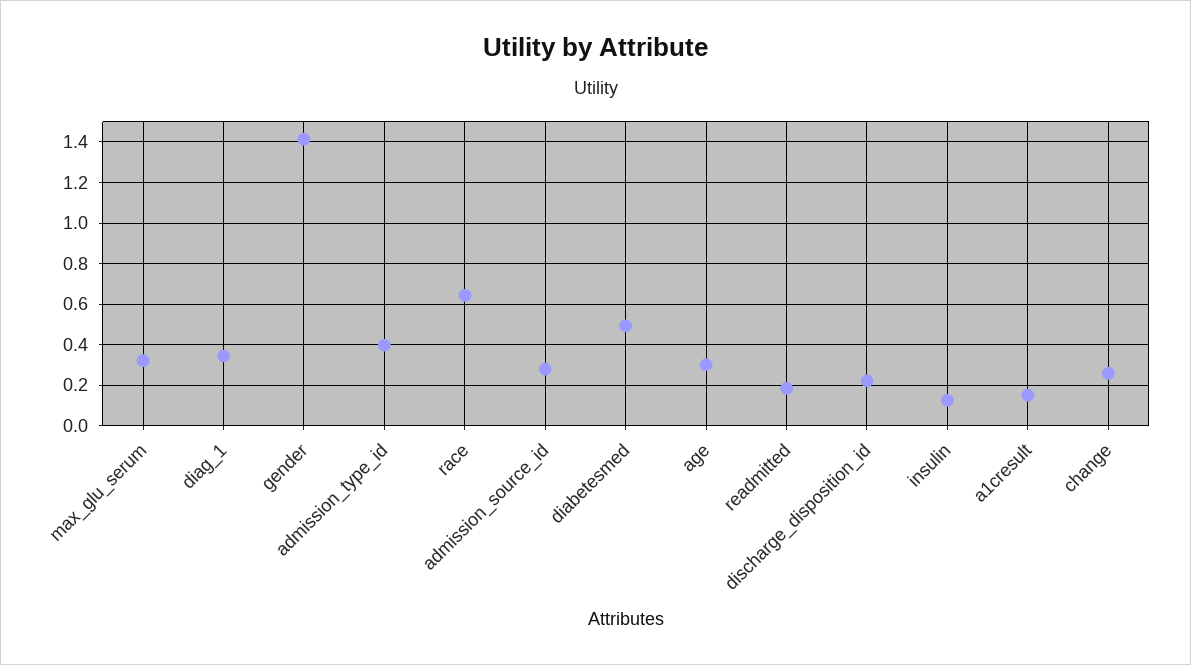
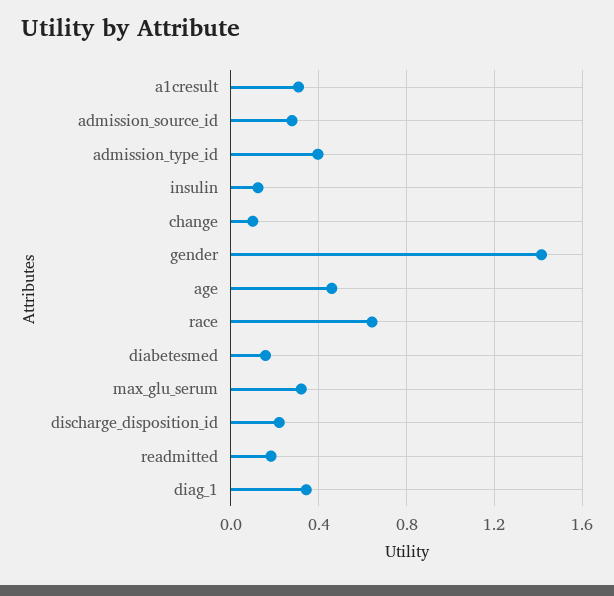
diabetesmed: 0.5 -> 0.15
age: 0.3 -> 0.45
a1cresult: 0.15 -> 0.3
change: 0.25 -> 0.1

